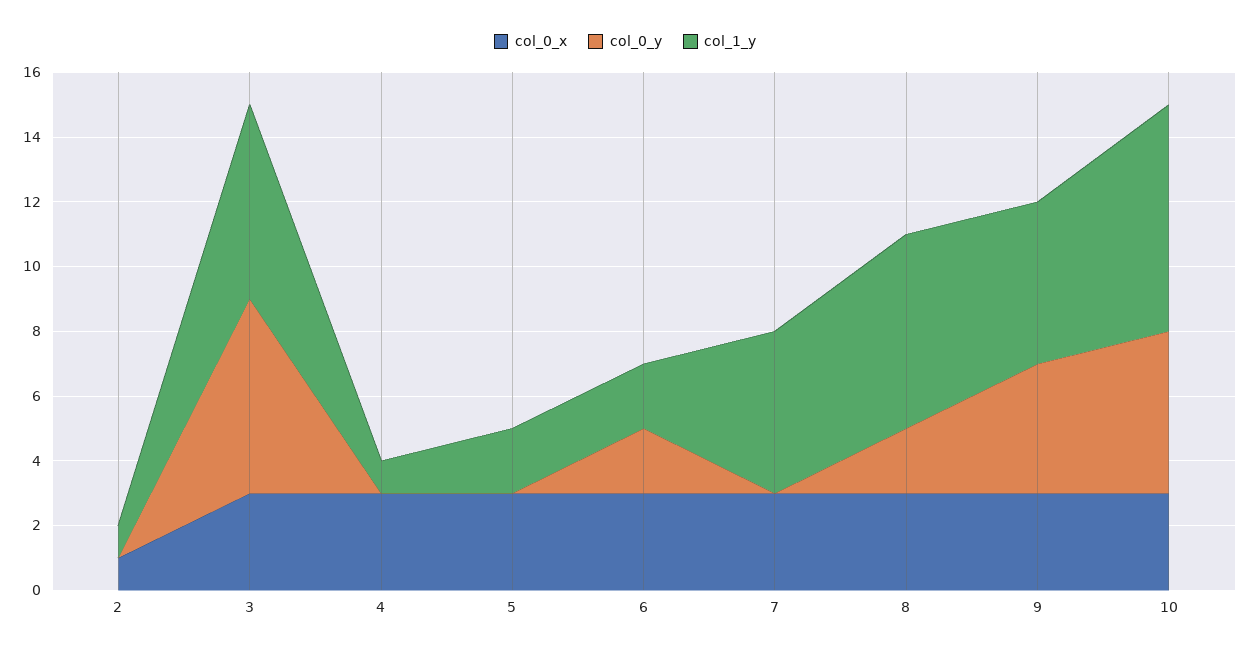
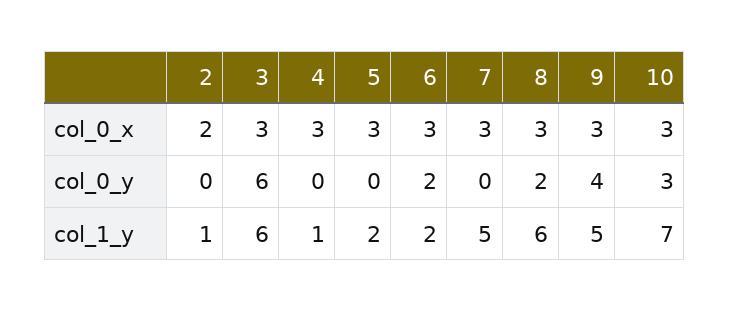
col_0_x, 2: 1 -> 2
col_0_y, 10: 5 -> 3

